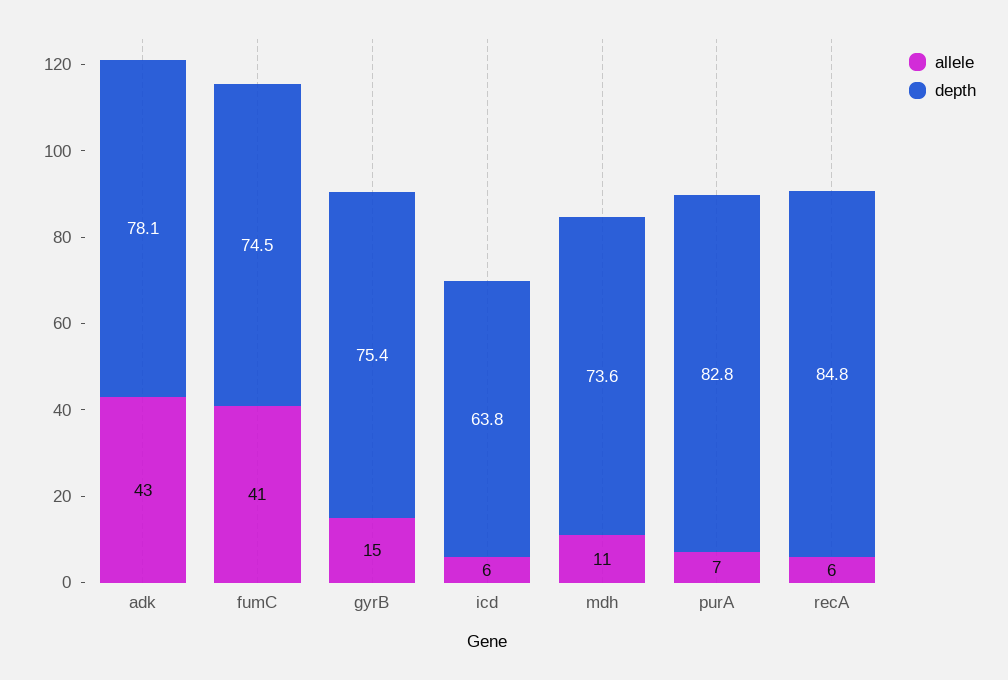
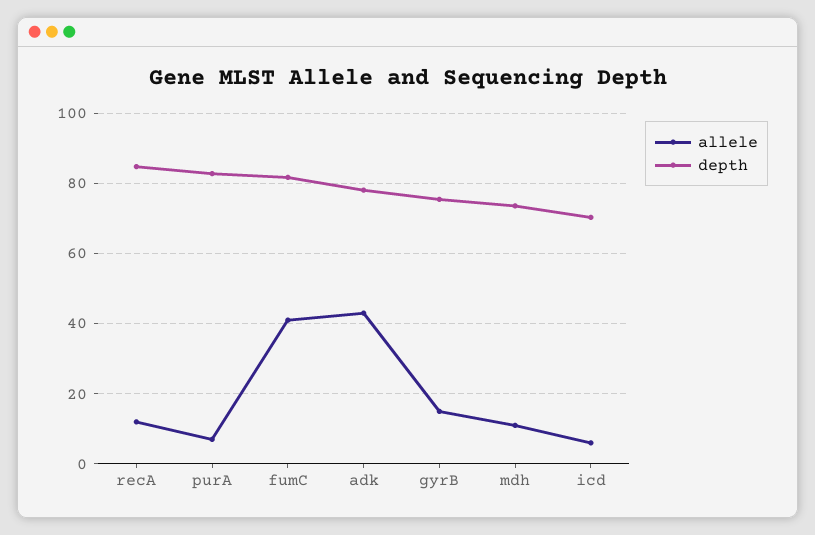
depth, fumC: 74.5 -> 82
depth, icd: 63.8 -> 70
allele, recA: 6 -> 12

